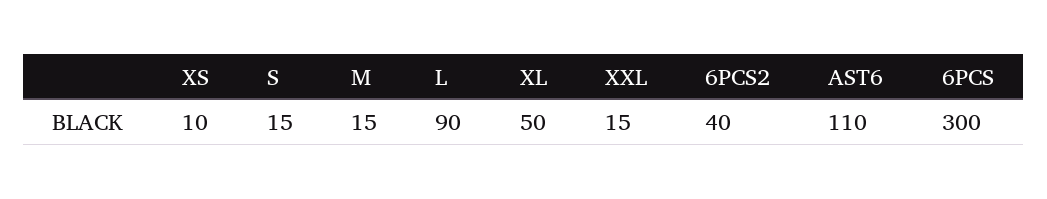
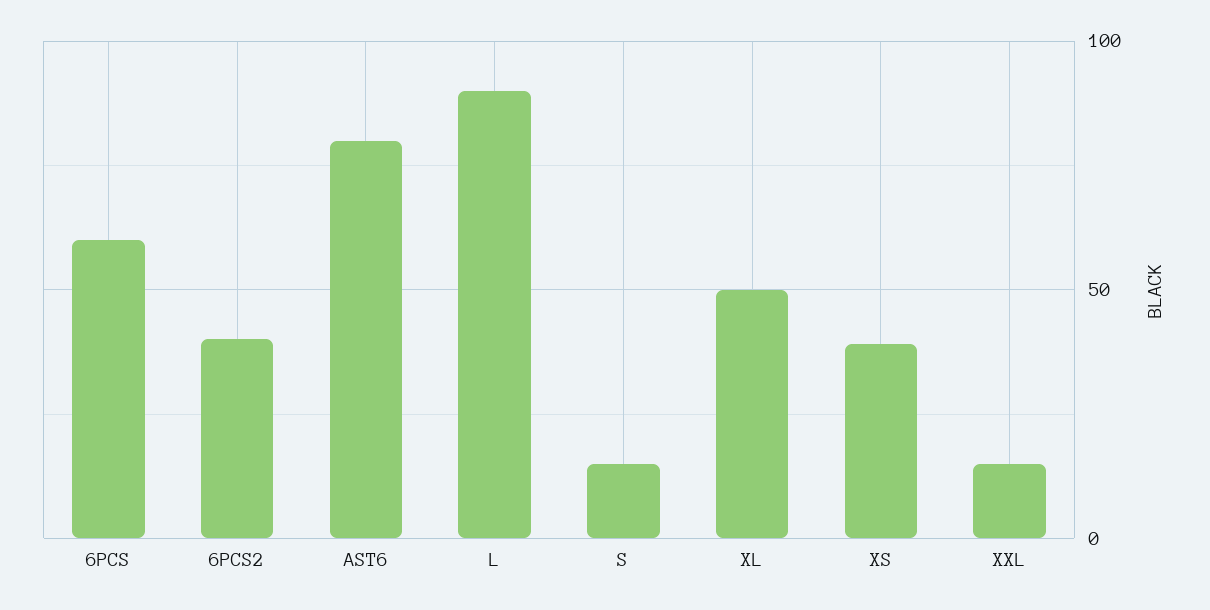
XS: 10 -> 40
M: 15 -> none
AST6: 110 -> 80
6PCS: 300 -> 60

